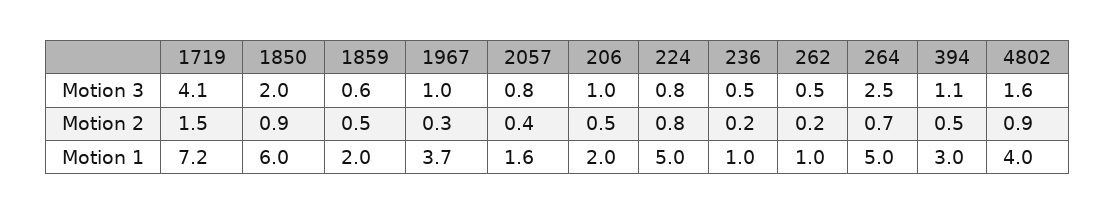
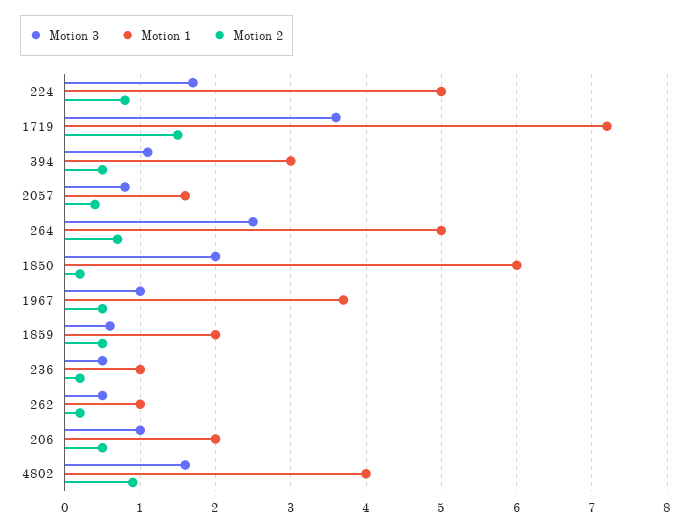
Motion 3, 1719: 4.1 -> 3.6
Motion 3, 224: 0.8 -> 1.7
Motion 2, 1850: 0.9 -> 0.2
Motion 2, 1967: 0.3 -> 0.5

